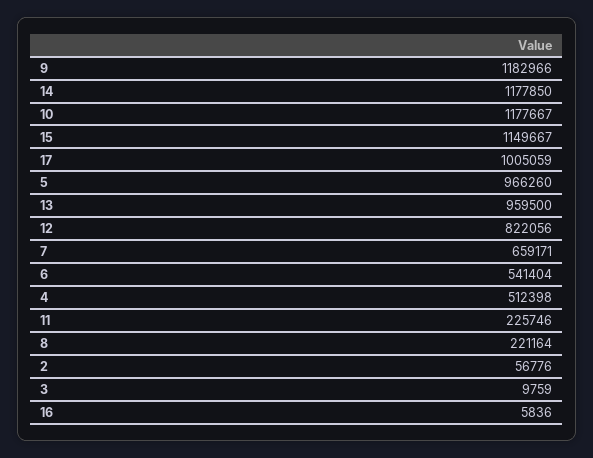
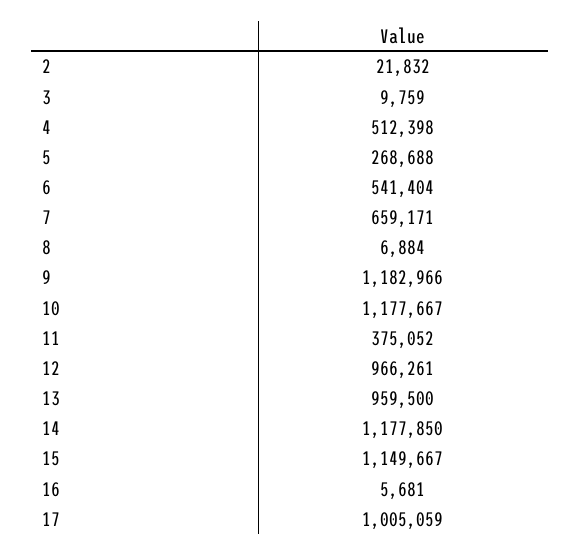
5: 966260 -> 268688
12: 822056 -> 966261
11: 225746 -> 375052
8: 221164 -> 6884
2: 56776 -> 21832
16: 5836 -> 5681

